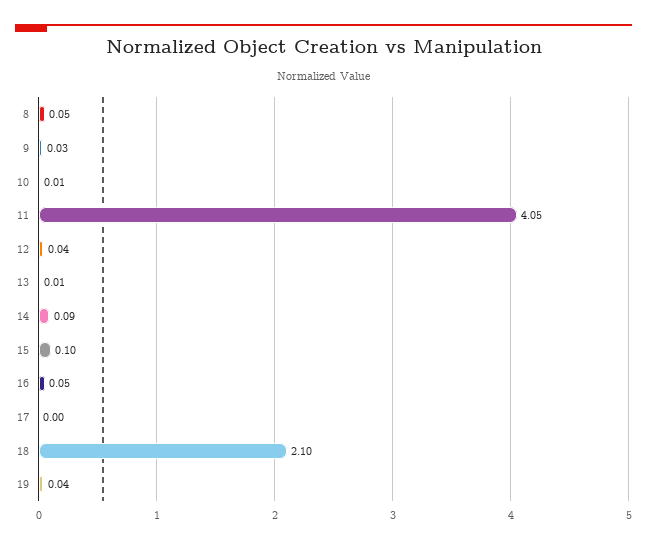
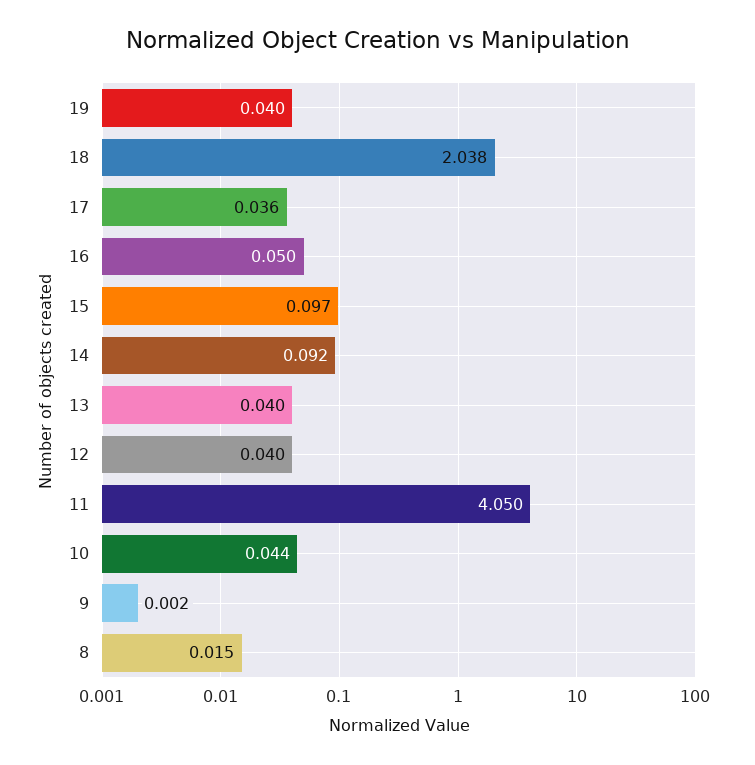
8: 0.05 -> 0.015
9: 0.03 -> 0.002
10: 0.01 -> 0.044
13: 0.01 -> 0.04
17: 0 -> 0.036
18: 2.1 -> 2.038

